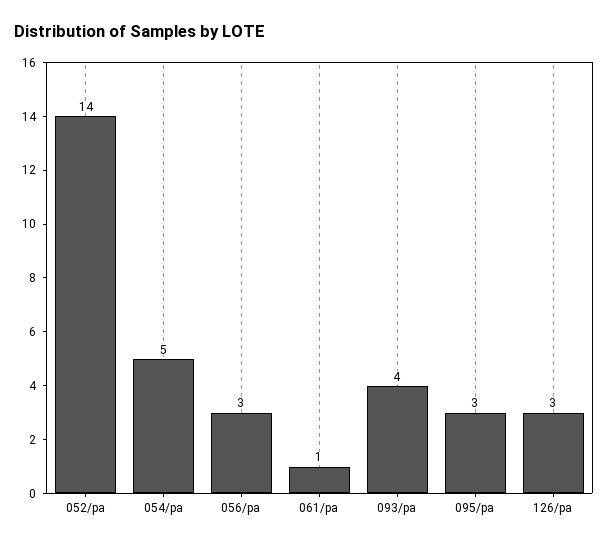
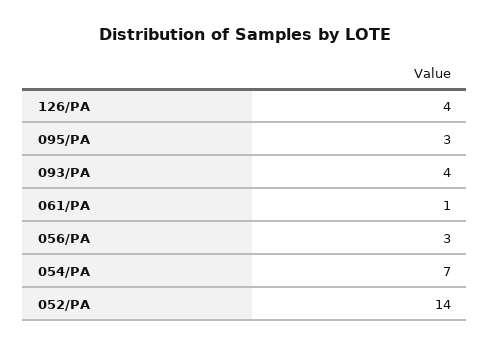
054/pa: 5 -> 7
126/pa: 3 -> 4

